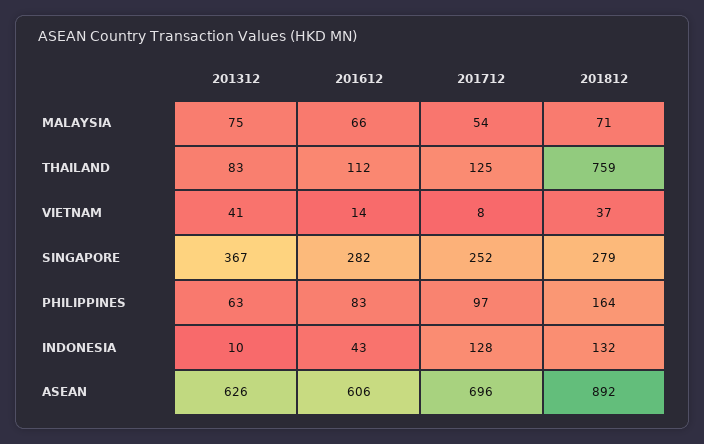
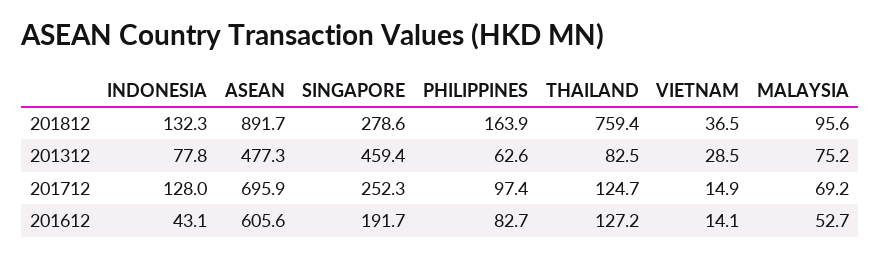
201612, MALAYSIA: 66 -> 52.7
201712, MALAYSIA: 54 -> 69.2
201812, MALAYSIA: 71 -> 95.6
201612, THAILAND: 112 -> 127.2
201312, VIETNAM: 41 -> 28.5
201712, VIETNAM: 8 -> 14.9
201312, SINGAPORE: 367 -> 459.4
201612, SINGAPORE: 282 -> 191.7
201312, INDONESIA: 10 -> 77.8
201312, ASEAN: 626 -> 477.3

